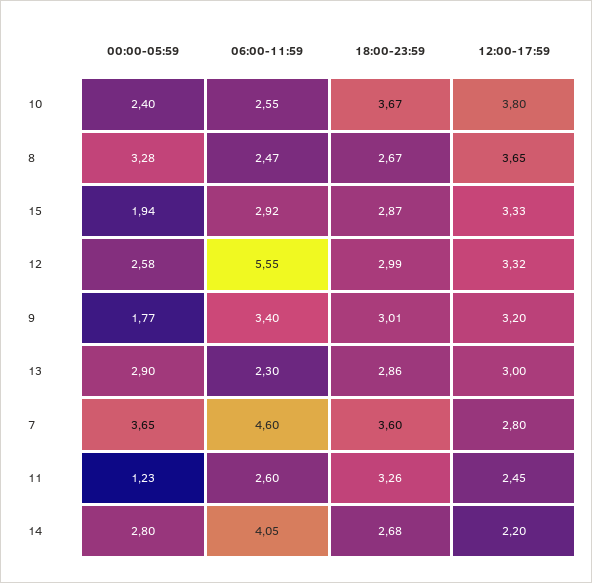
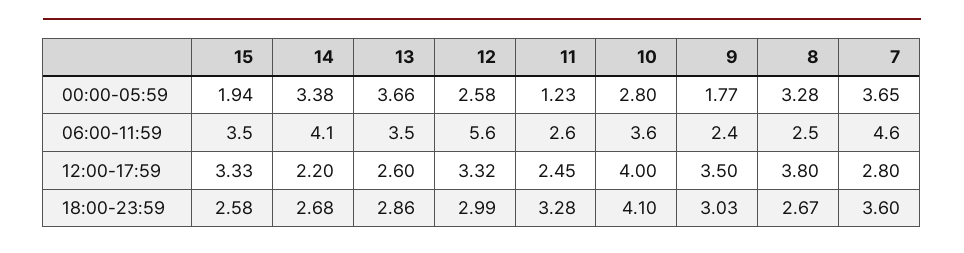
00:00-05:59, 10: 2.4 -> 2.8
06:00-11:59, 10: 2.55 -> 3.6
18:00-23:59, 10: 3.67 -> 4.1
12:00-17:59, 10: 3.8 -> 4
12:00-17:59, 8: 3.65 -> 3.8
06:00-11:59, 15: 2.92 -> 3.5
18:00-23:59, 15: 2.87 -> 2.58
06:00-11:59, 9: 3.4 -> 2.4
18:00-23:59, 9: 3.01 -> 3.03
12:00-17:59, 9: 3.2 -> 3.5
00:00-05:59, 13: 2.9 -> 3.66
06:00-11:59, 13: 2.3 -> 3.5
12:00-17:59, 13: 3 -> 2.6
18:00-23:59, 11: 3.26 -> 3.28
00:00-05:59, 14: 2.8 -> 3.38

